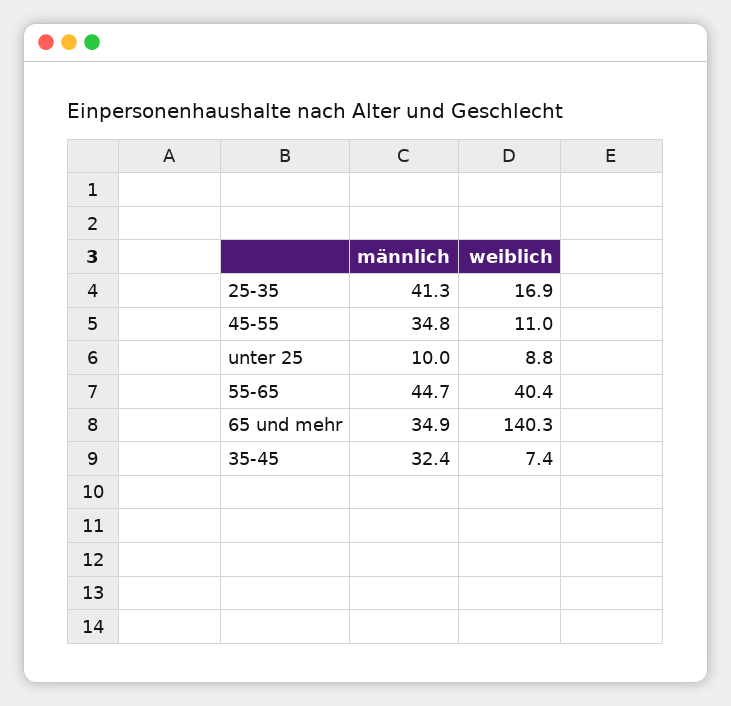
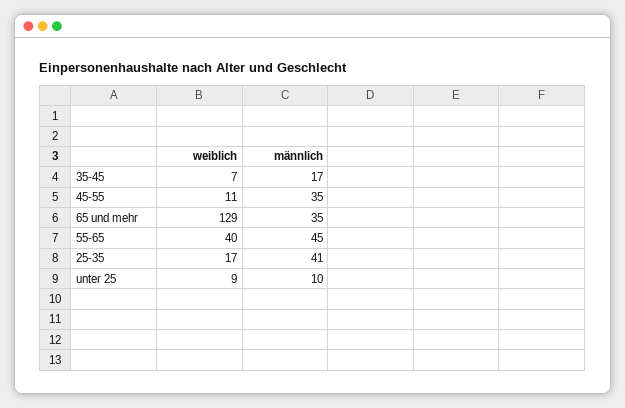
weiblich, 65 und mehr: 140.3 -> 129
männlich, 35-45: 32.4 -> 17

